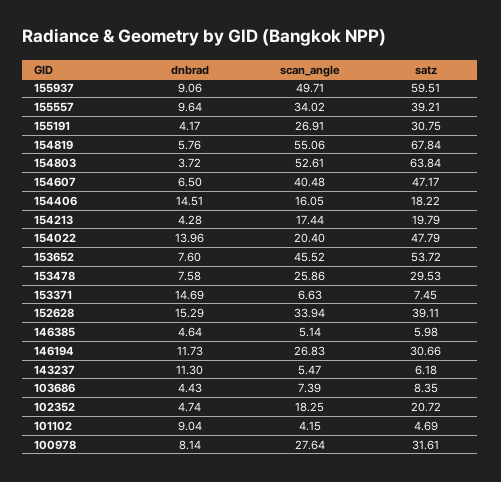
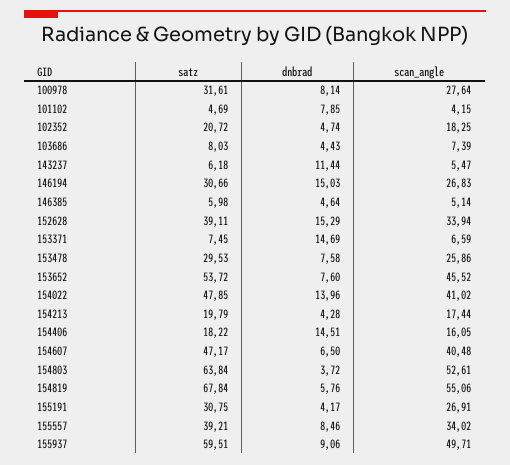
dnbrad, 155557: 9.64 -> 8.46
scan_angle, 154022: 20.4 -> 41.02
satz, 154022: 47.79 -> 47.85
scan_angle, 153371: 6.63 -> 6.59
dnbrad, 146194: 11.73 -> 15.03
dnbrad, 143237: 11.3 -> 11.44
satz, 103686: 8.35 -> 8.03
dnbrad, 101102: 9.04 -> 7.85

